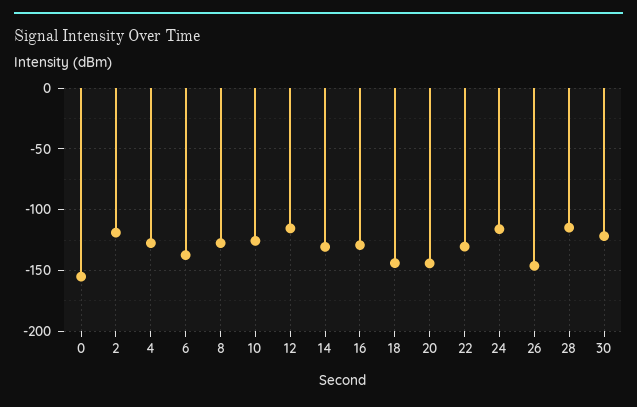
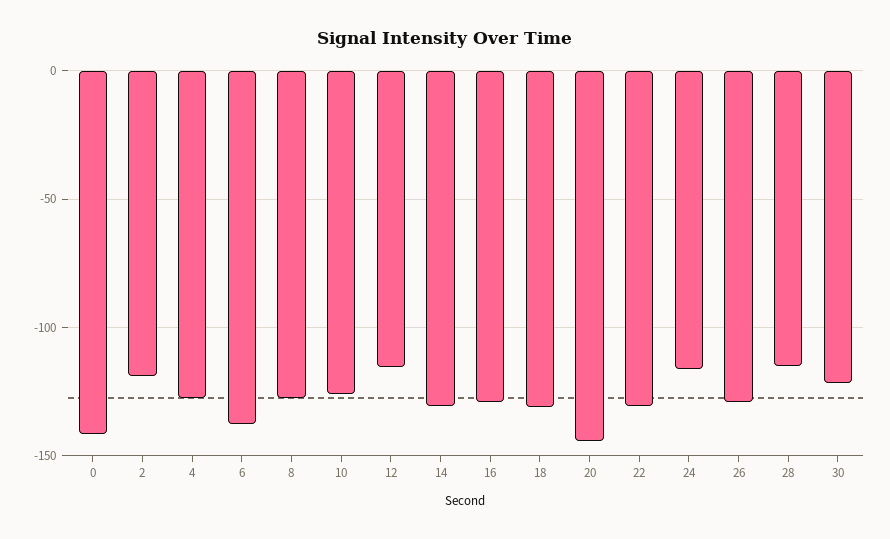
0: -155 -> -140
18: -145 -> -130
26: -145 -> -130

